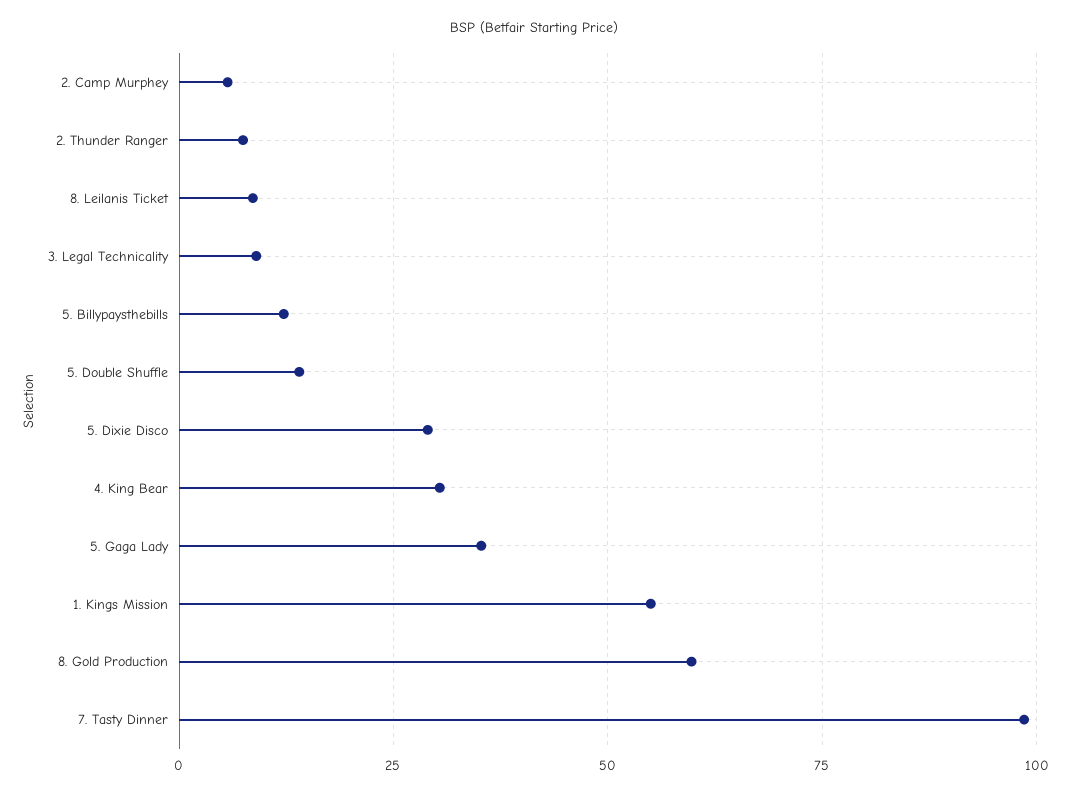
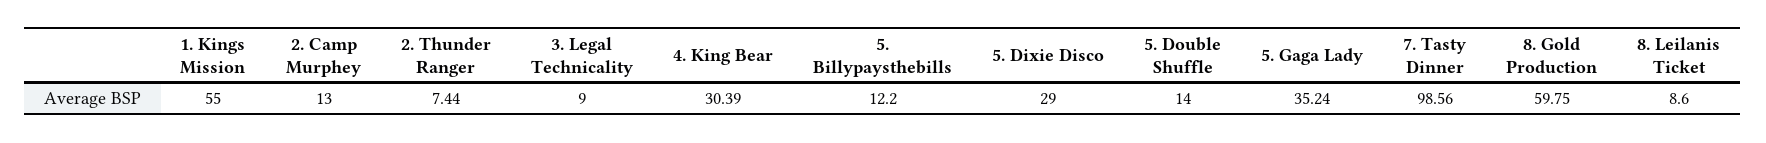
2. Camp Murphey: 5 -> 13

